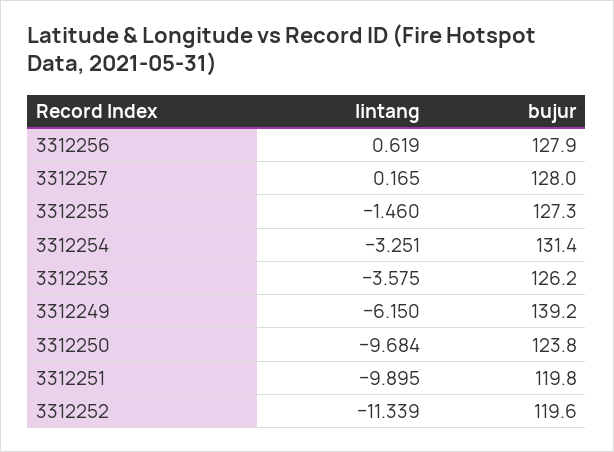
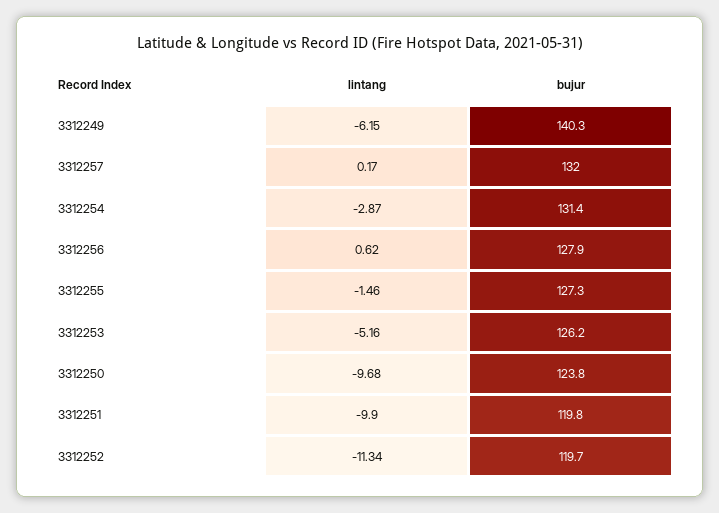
bujur, 3312257: 128 -> 132
lintang, 3312254: -3.251 -> -2.87
lintang, 3312253: -3.575 -> -5.16
bujur, 3312249: 139.2 -> 140.3
bujur, 3312252: 119.6 -> 119.7

